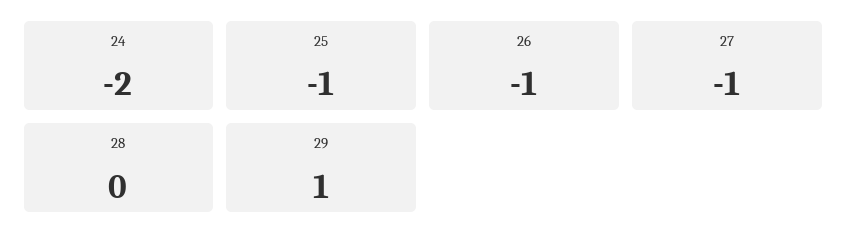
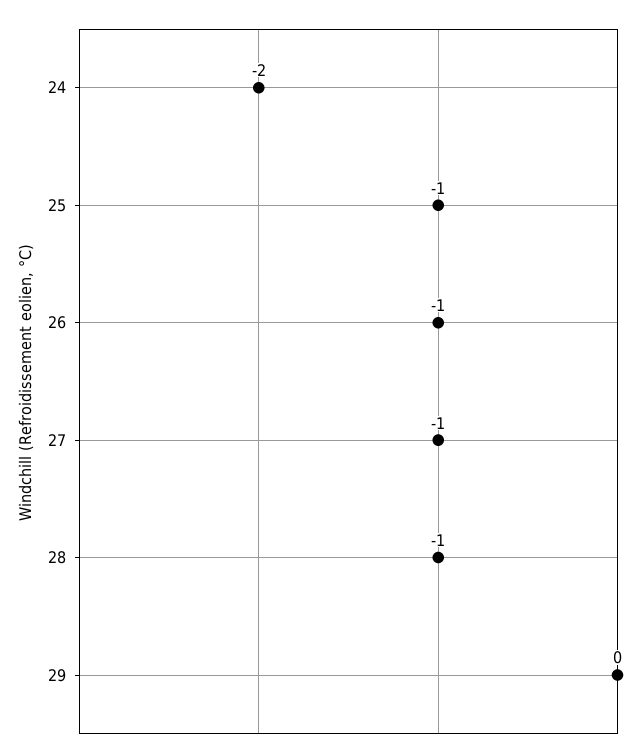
28: 0 -> -1
29: 1 -> 0

